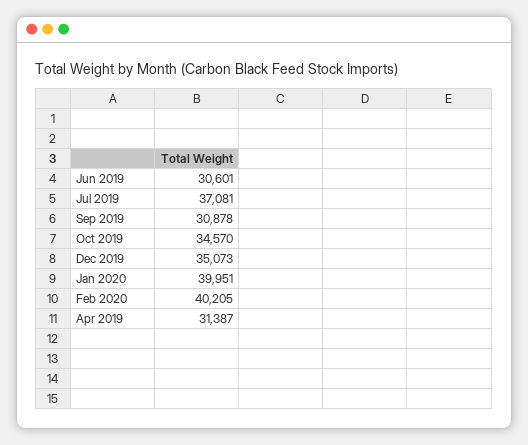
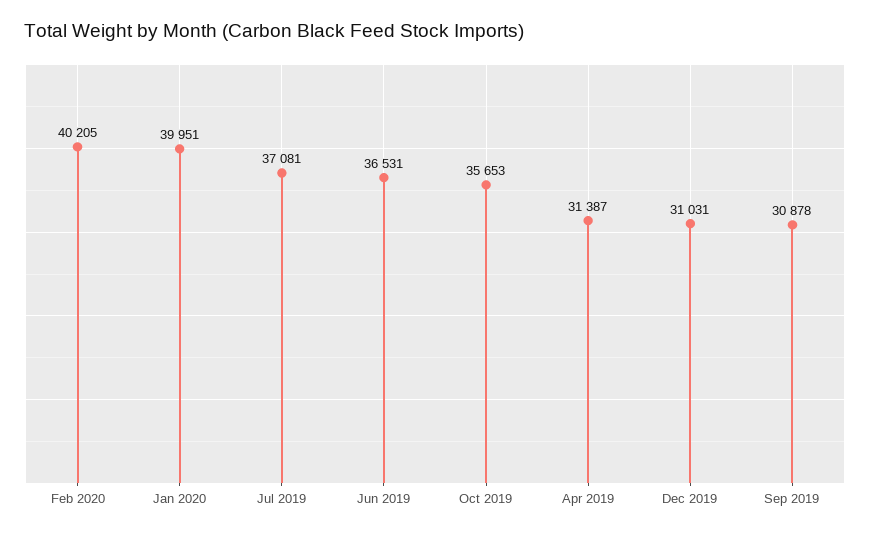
Jun 2019: 30601 -> 36531
Oct 2019: 34570 -> 35653
Dec 2019: 35073 -> 31031

